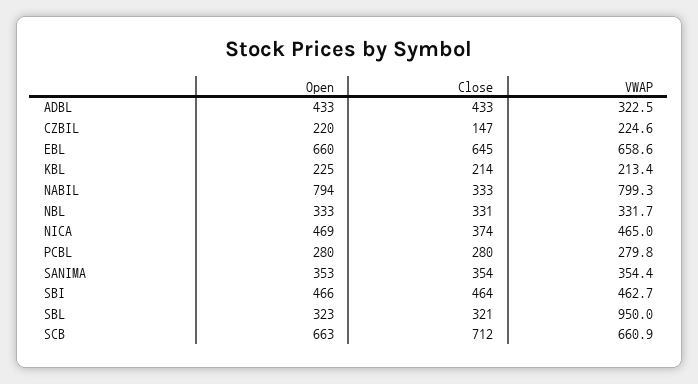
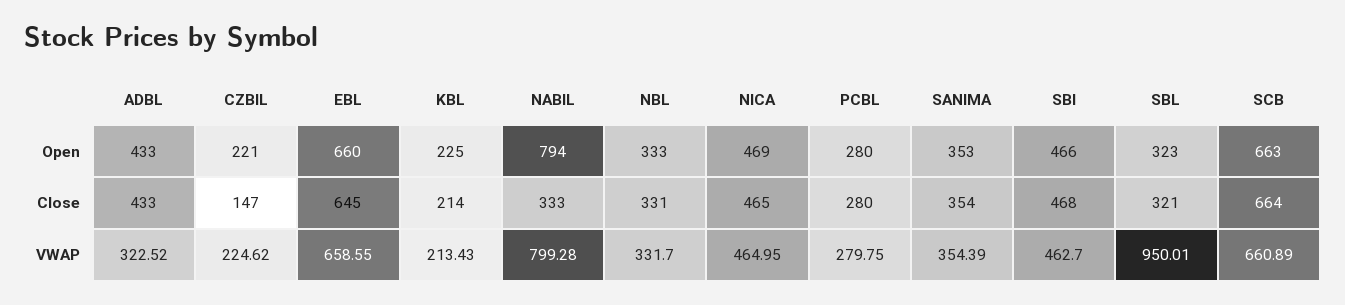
Open, CZBIL: 220 -> 221
Close, NICA: 374 -> 465
Close, SBI: 464 -> 468
Close, SCB: 712 -> 664

